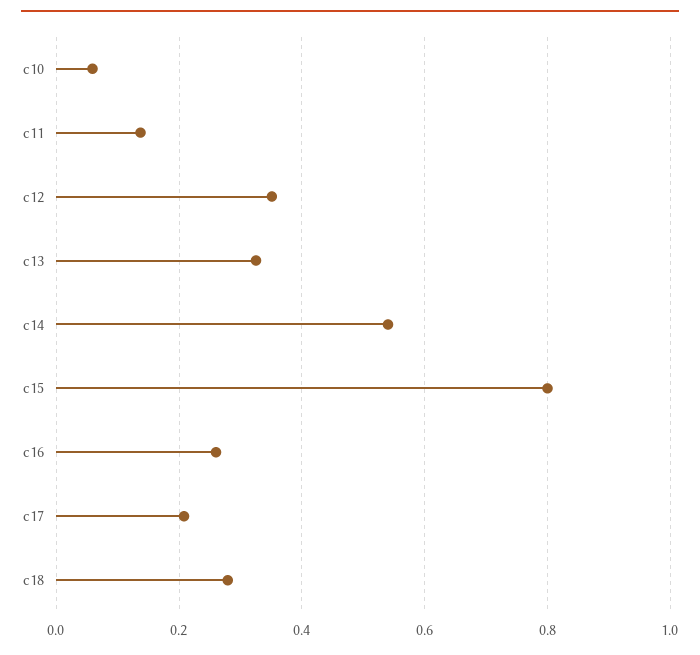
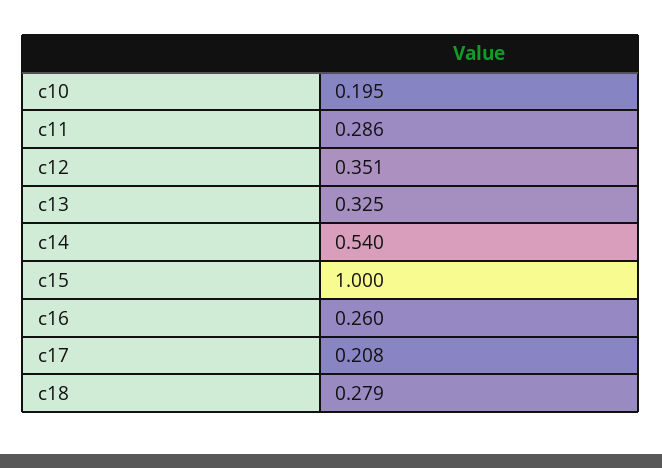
c10: 0.06 -> 0.195
c11: 0.14 -> 0.286
c15: 0.8 -> 1

